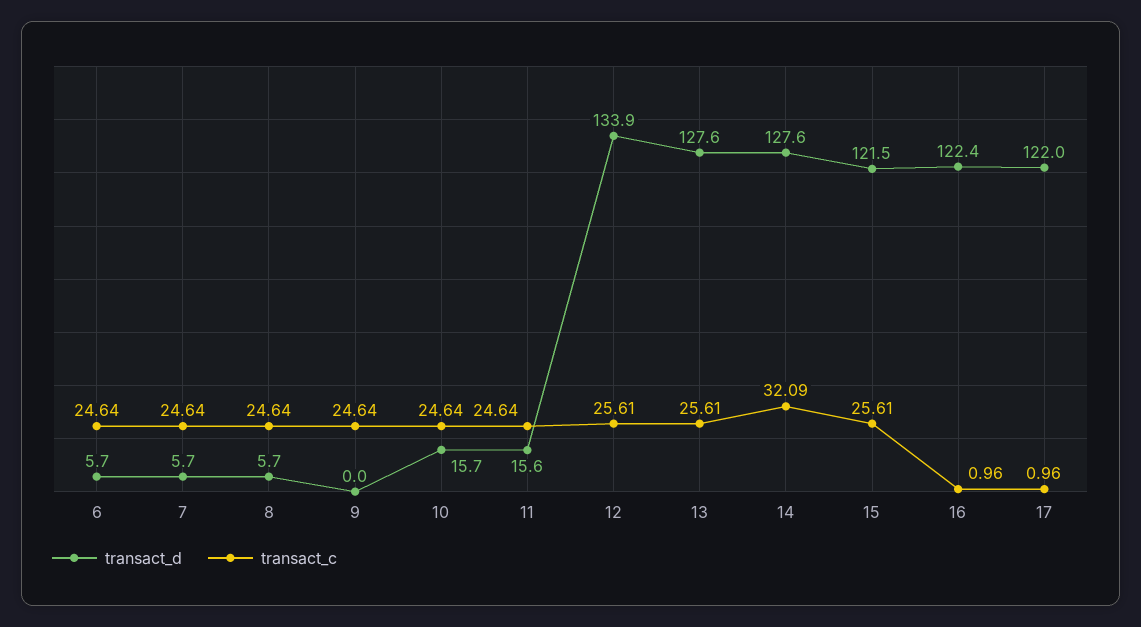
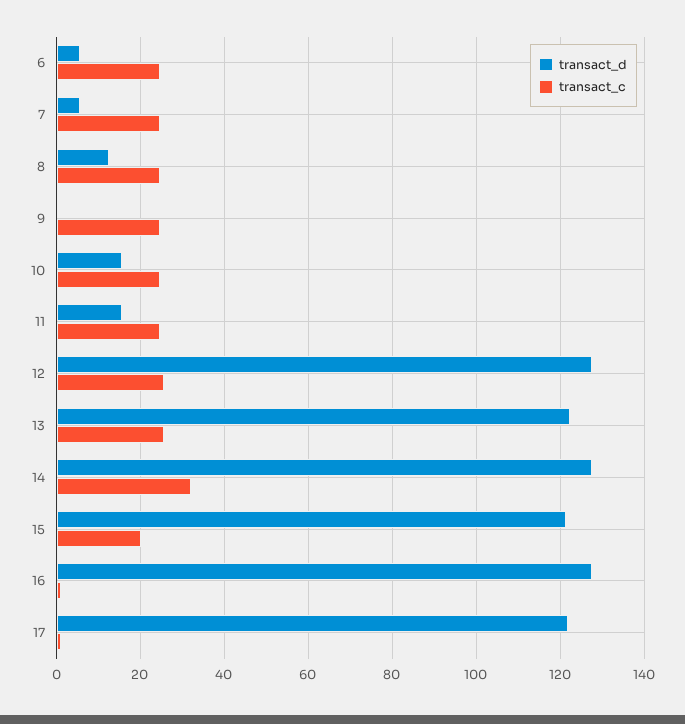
transact_d, 8: 5.7 -> 12
transact_d, 12: 133.9 -> 128
transact_d, 13: 127.6 -> 122
transact_c, 15: 25.61 -> 20
transact_d, 16: 122.4 -> 128

